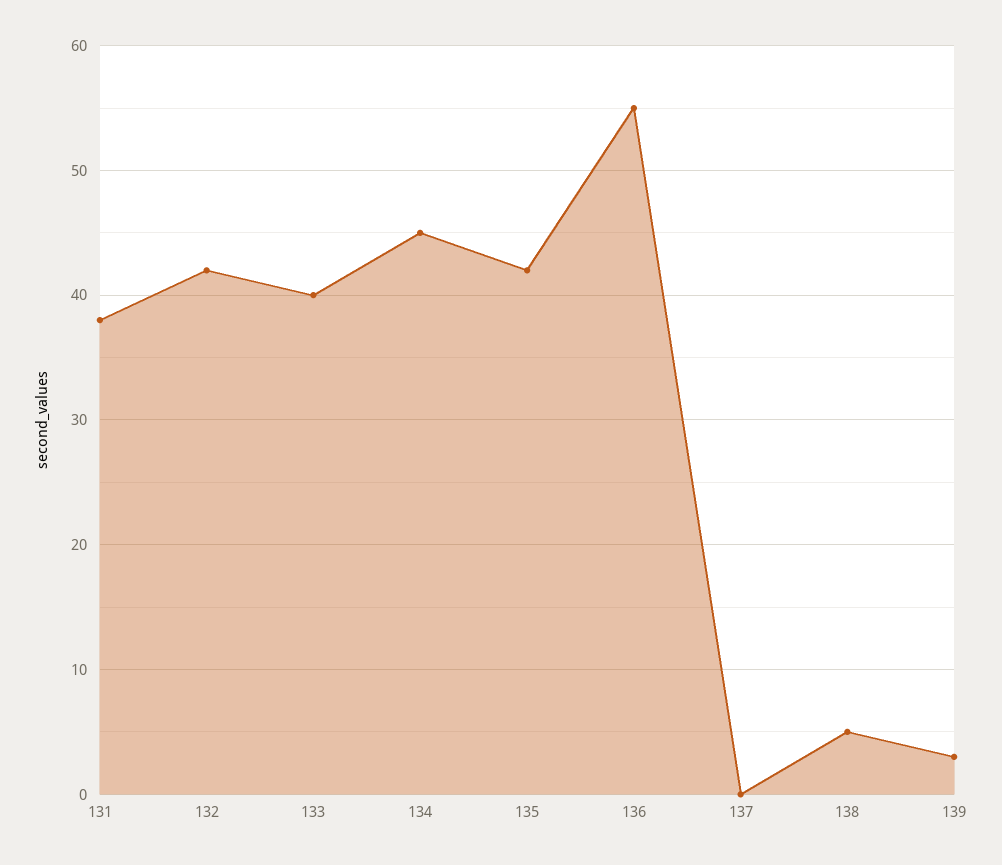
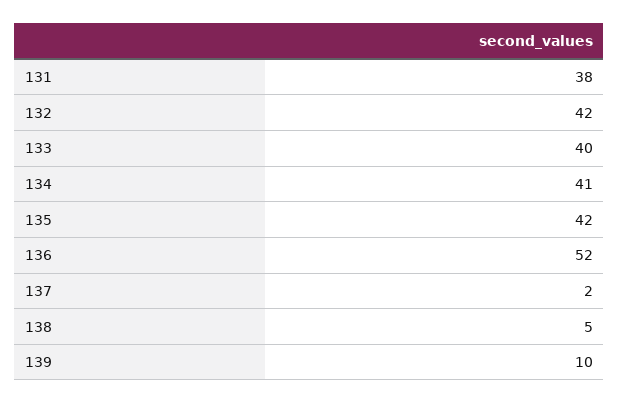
134: 45 -> 41
136: 55 -> 52
137: 0 -> 2
139: 3 -> 10

